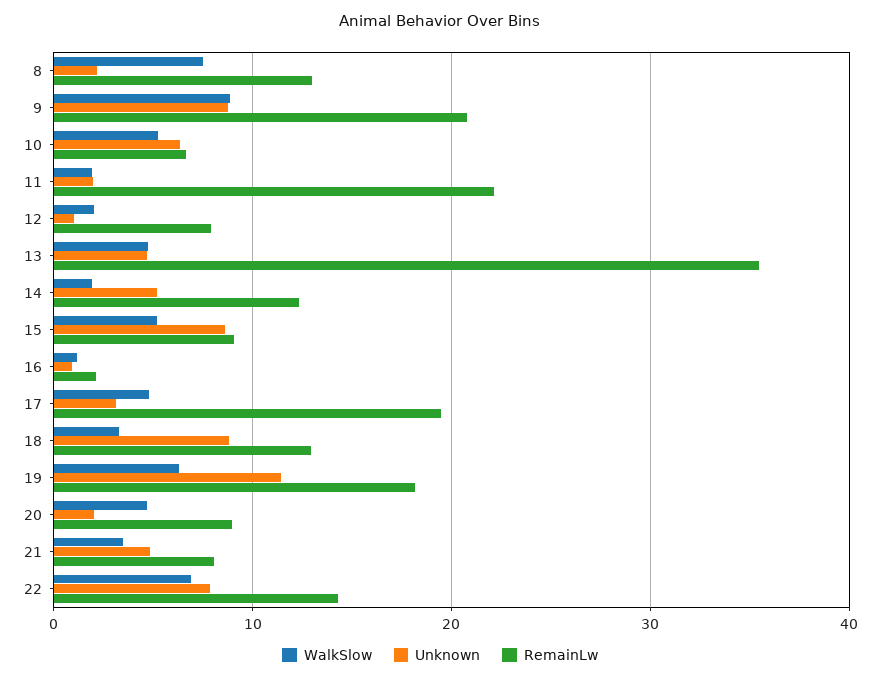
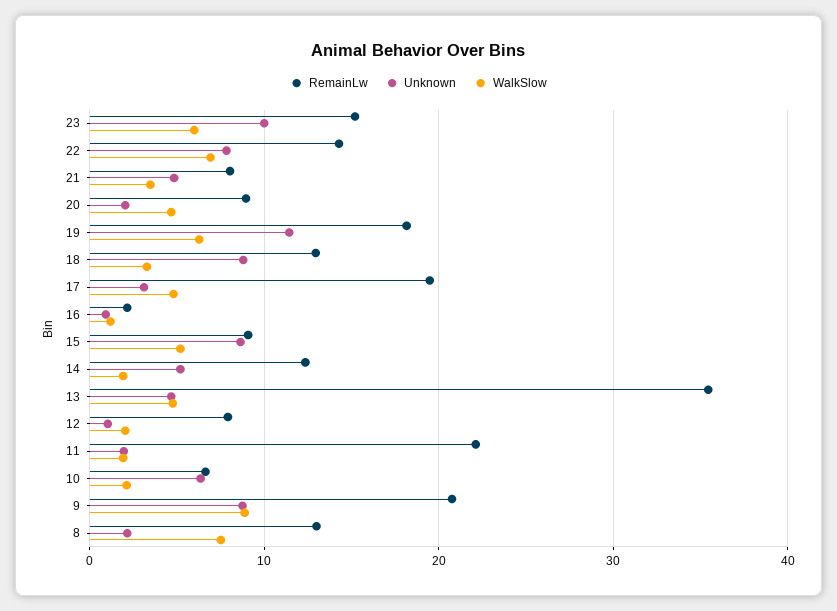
WalkSlow, 10: 5 -> 2
RemainLw, 23: none -> 15
Unknown, 23: none -> 10
WalkSlow, 23: none -> 6

